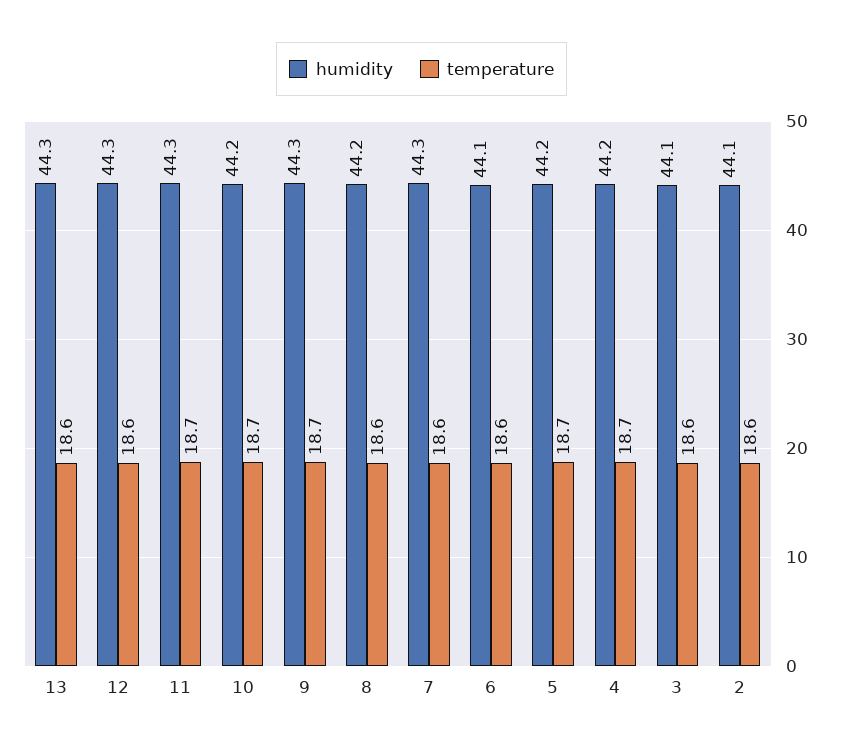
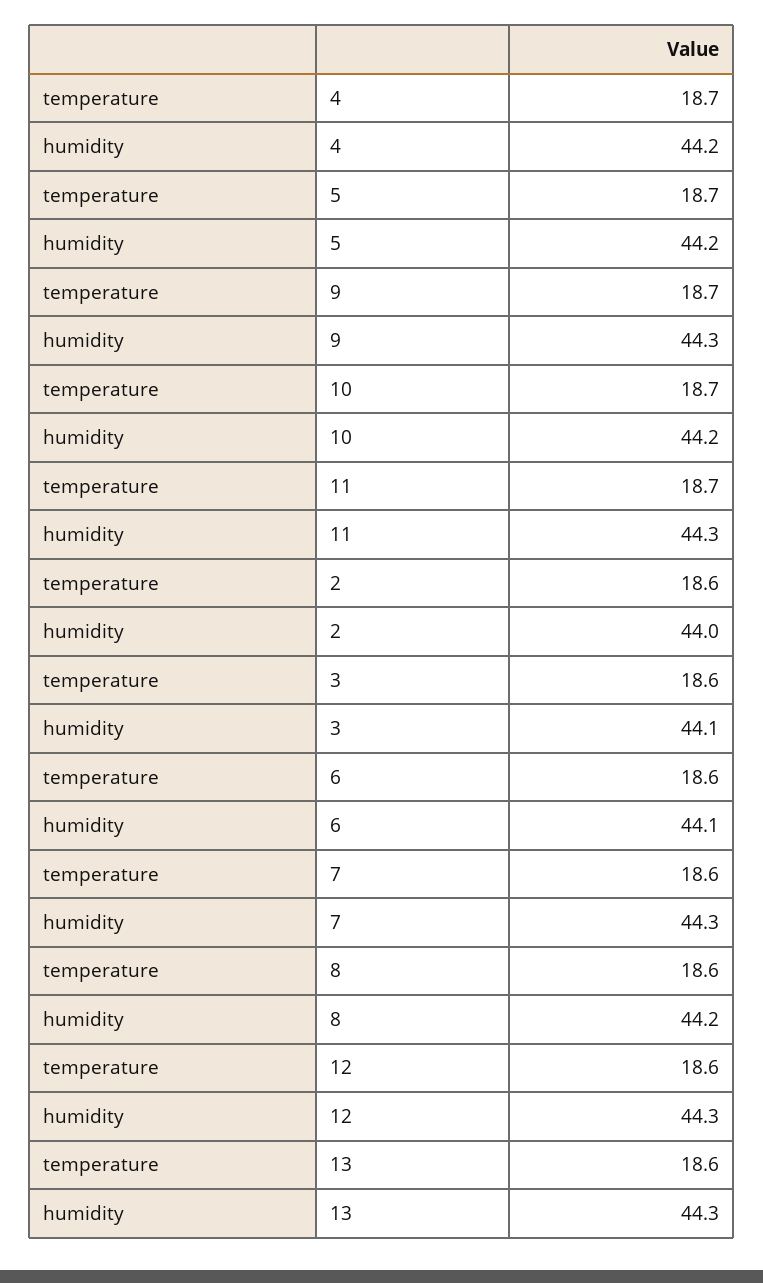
humidity, 2: 44.1 -> 44

